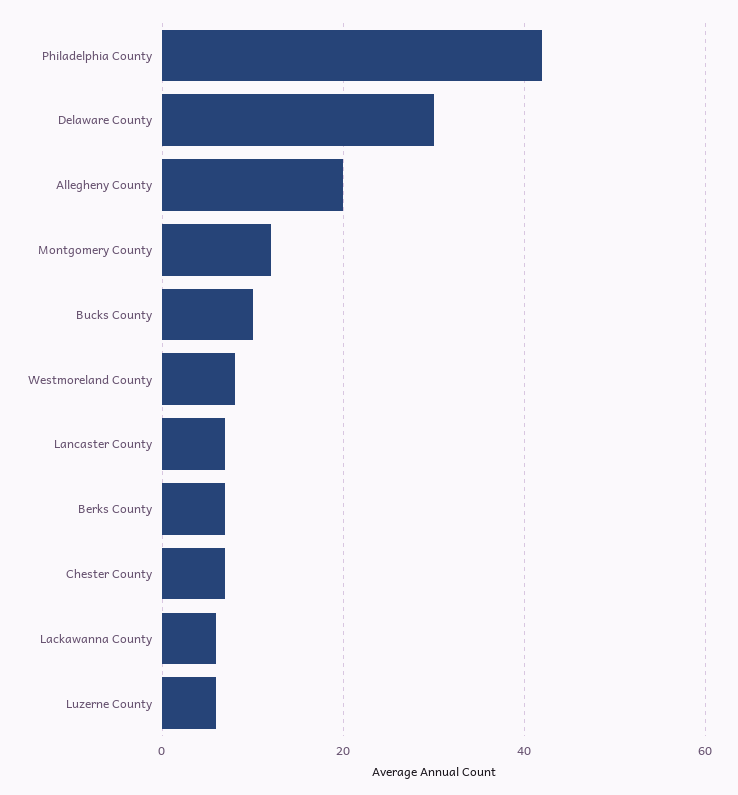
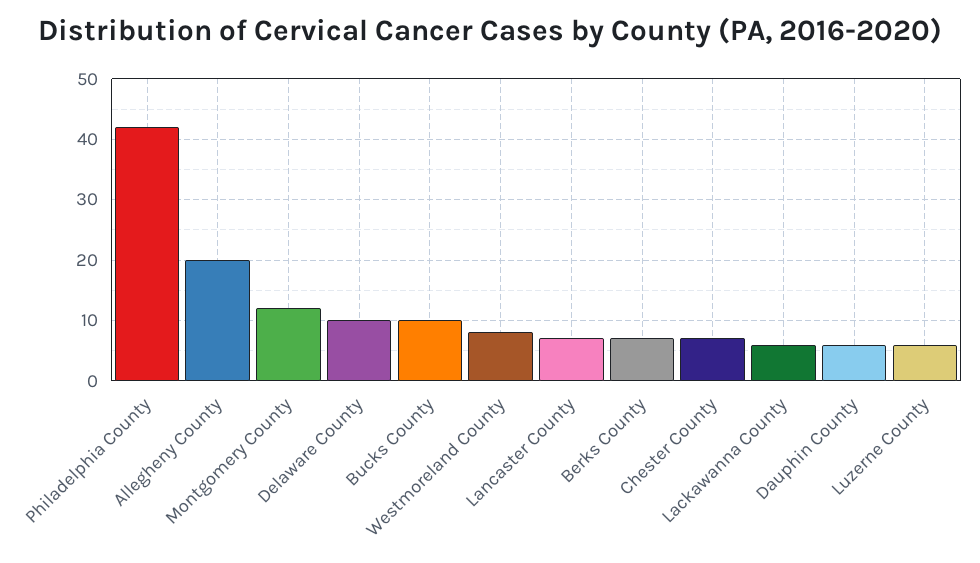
Delaware County: 30 -> 10
Dauphin County: none -> 6

